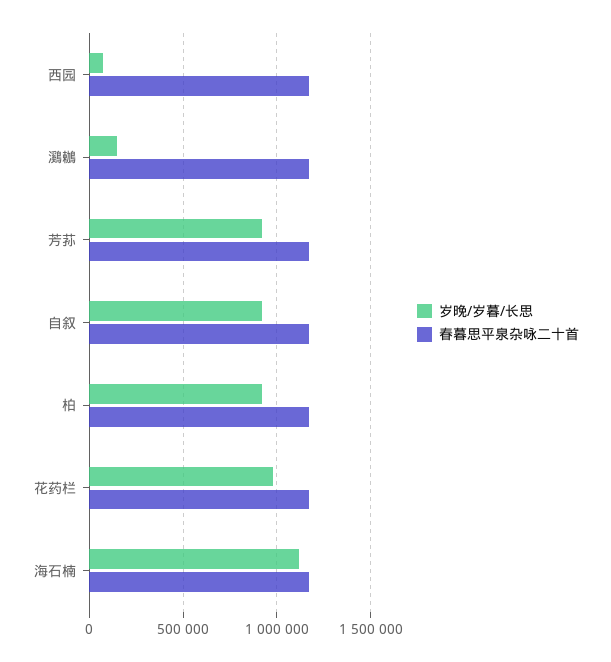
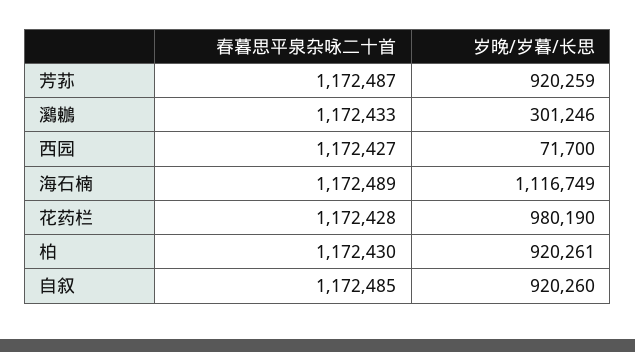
岁晚/岁暮/长思, 鸂鶒: 150000 -> 301246

